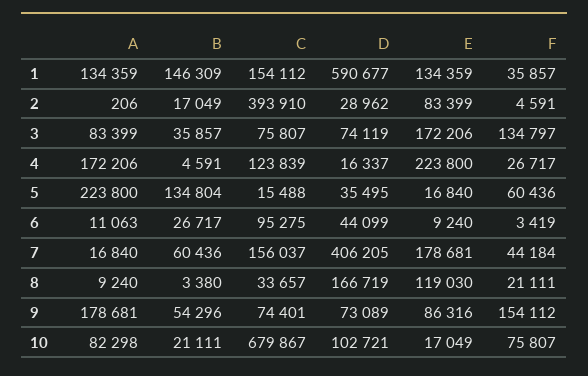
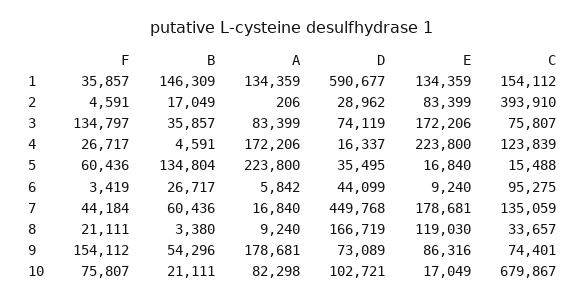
A, 6: 11063 -> 5842
C, 7: 156037 -> 135059
D, 7: 406205 -> 449768

